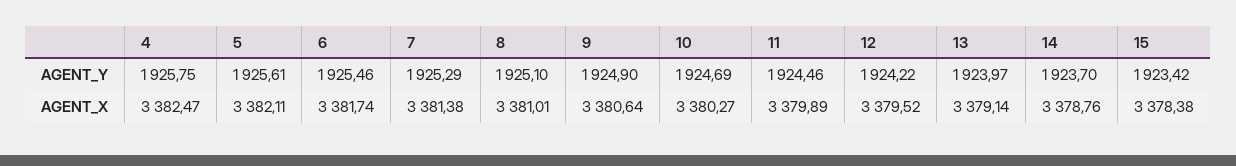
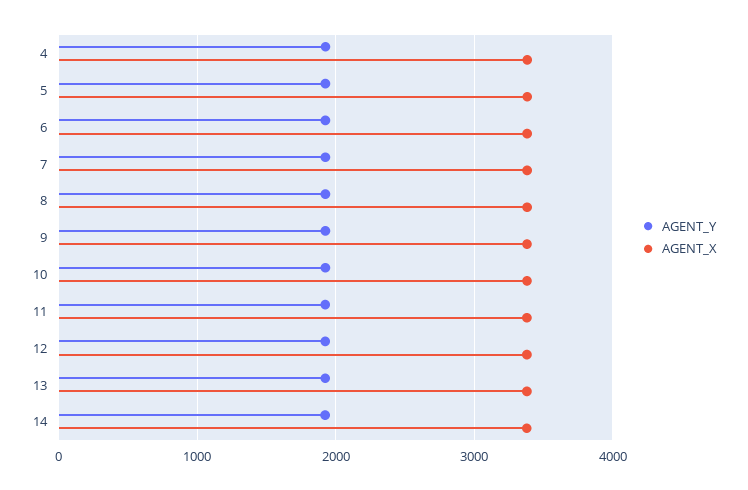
AGENT_Y, 15: 1923.42 -> none
AGENT_X, 15: 3378.38 -> none

